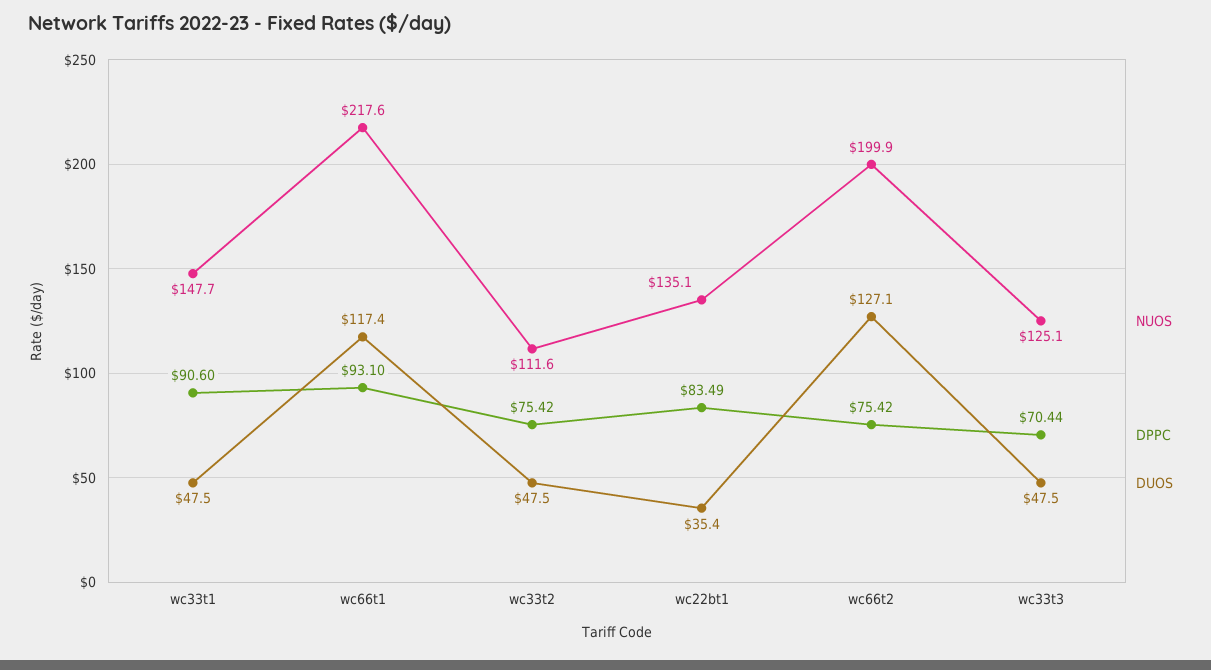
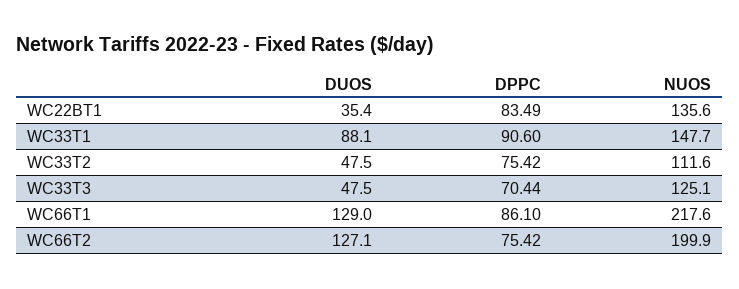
DUOS, wc33t1: 47.5 -> 88.1
DPPC, wc66t1: 93.1 -> 86.1
DUOS, wc66t1: 117.4 -> 129
NUOS, wc22bt1: 135.1 -> 135.6

